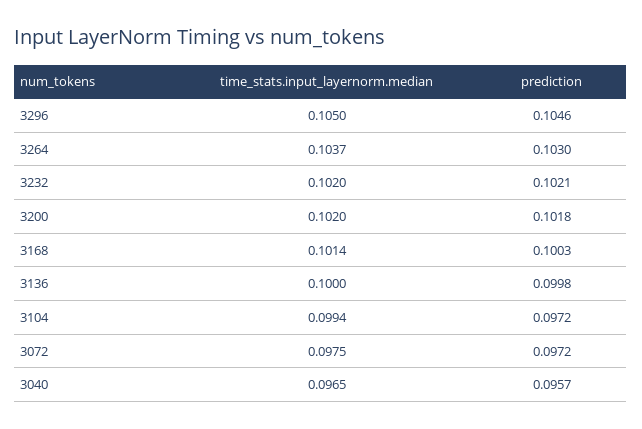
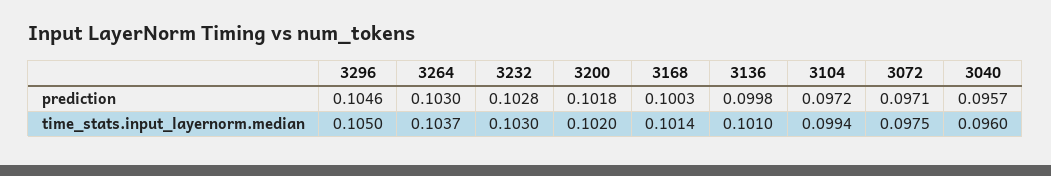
time_stats.input_layernorm.median, 3232: 0.102 -> 0.103
prediction, 3232: 0.1021 -> 0.1028
time_stats.input_layernorm.median, 3136: 0.1 -> 0.101
prediction, 3072: 0.0972 -> 0.0971
time_stats.input_layernorm.median, 3040: 0.0965 -> 0.096

